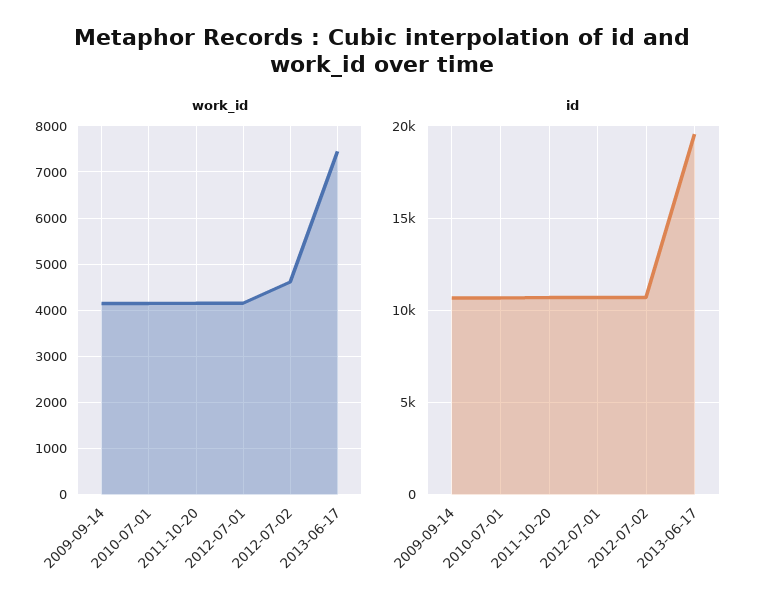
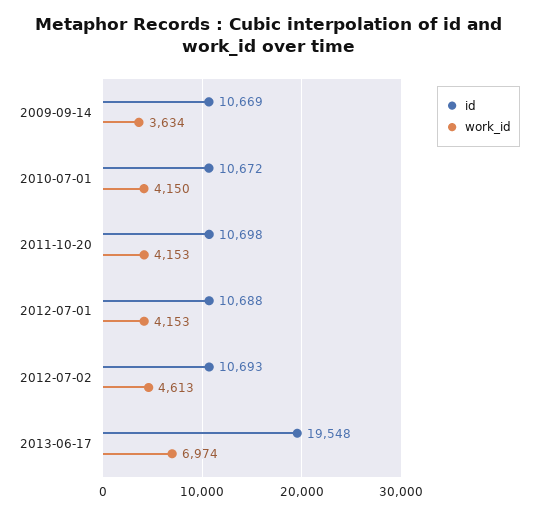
work_id, 2009-09-14: 4200 -> 3634
work_id, 2013-06-17: 7400 -> 6974

